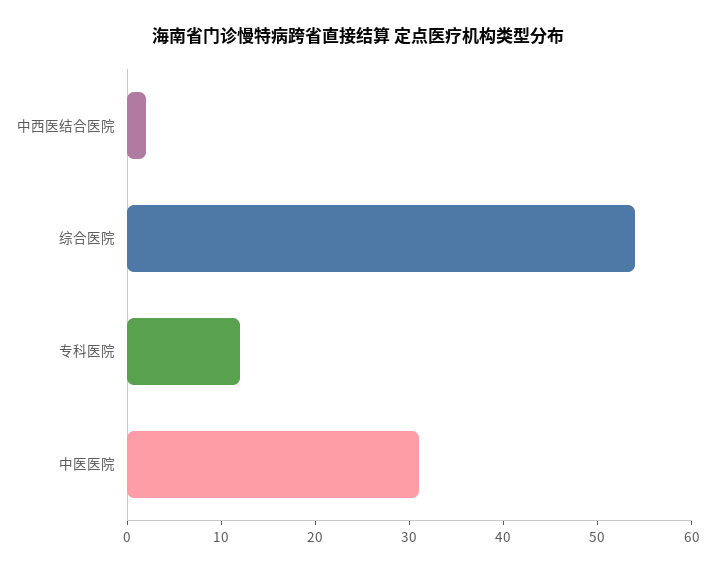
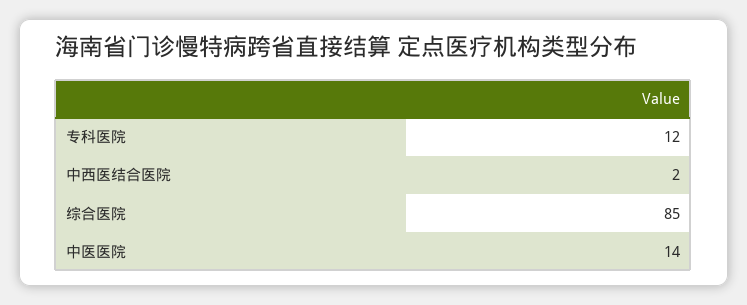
综合医院: 54 -> 85
中医医院: 31 -> 14

